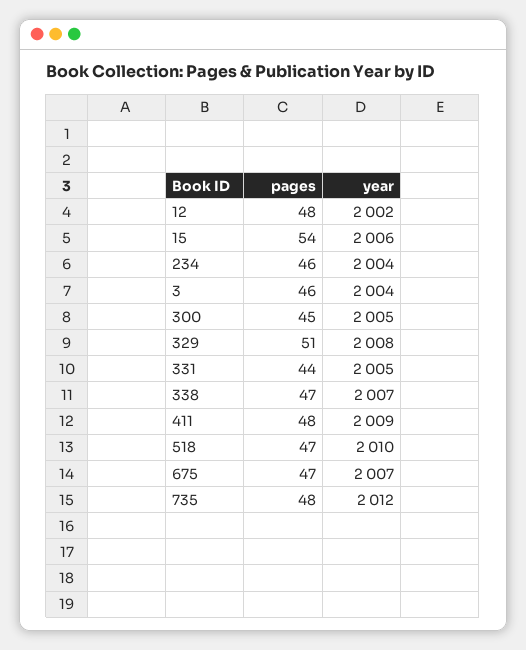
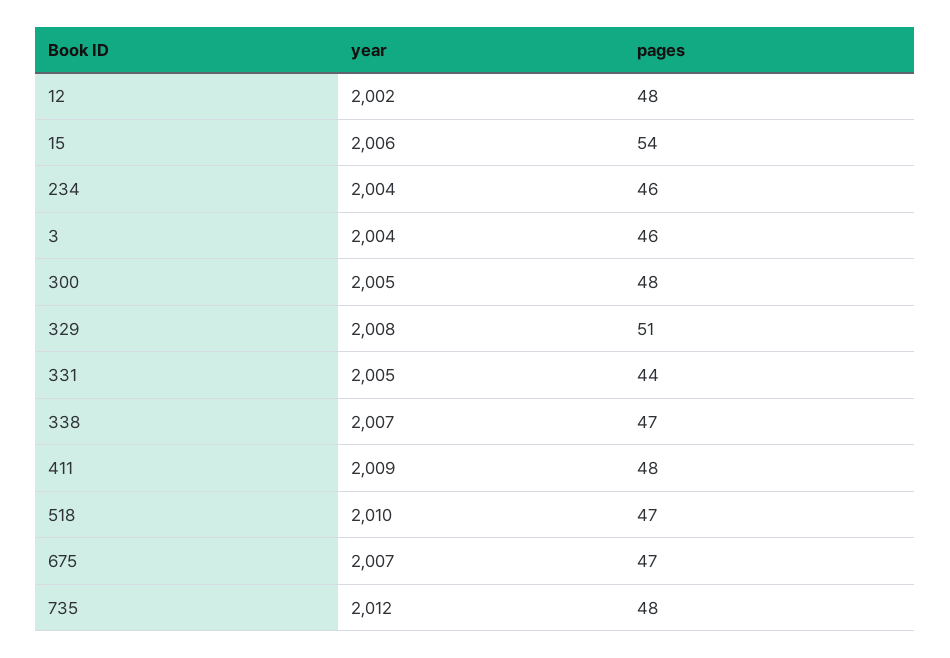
pages, 300: 45 -> 48

